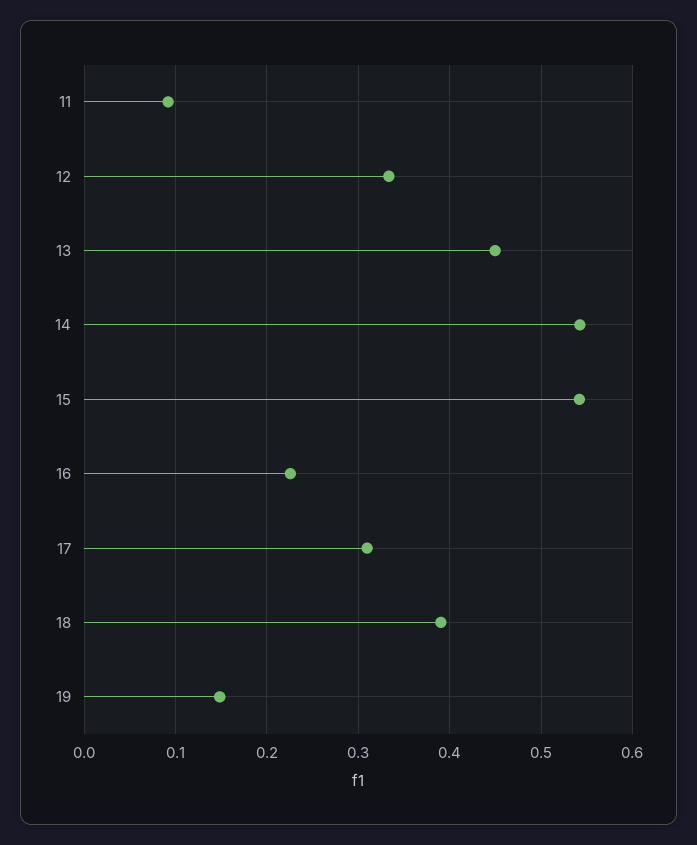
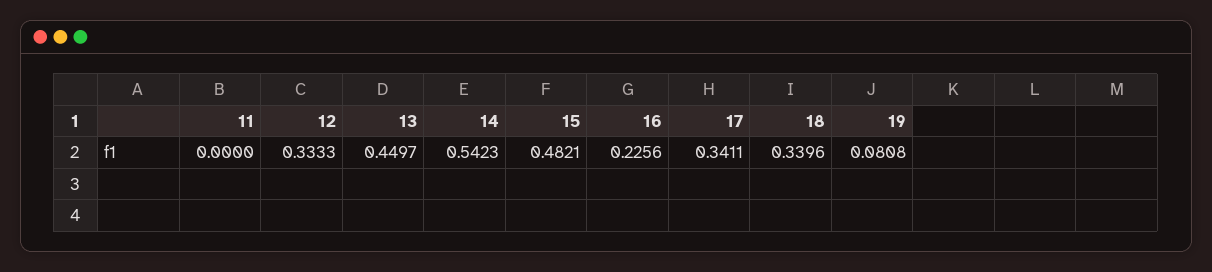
11: 0.09 -> 0
15: 0.54 -> 0.4821
17: 0.31 -> 0.3411
18: 0.39 -> 0.3396
19: 0.15 -> 0.0808

